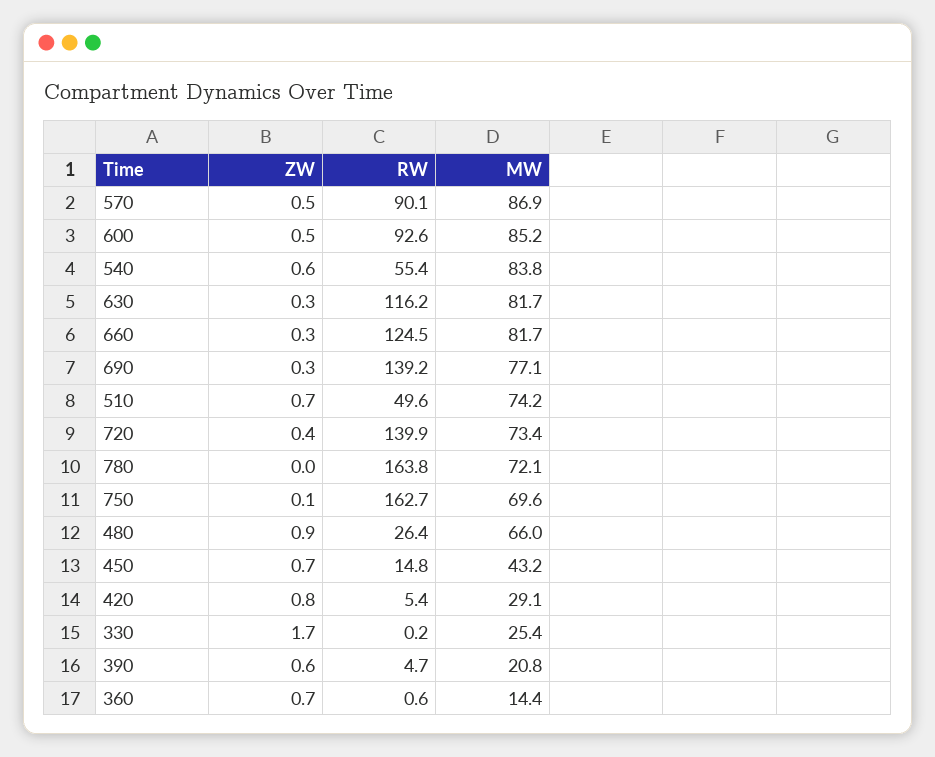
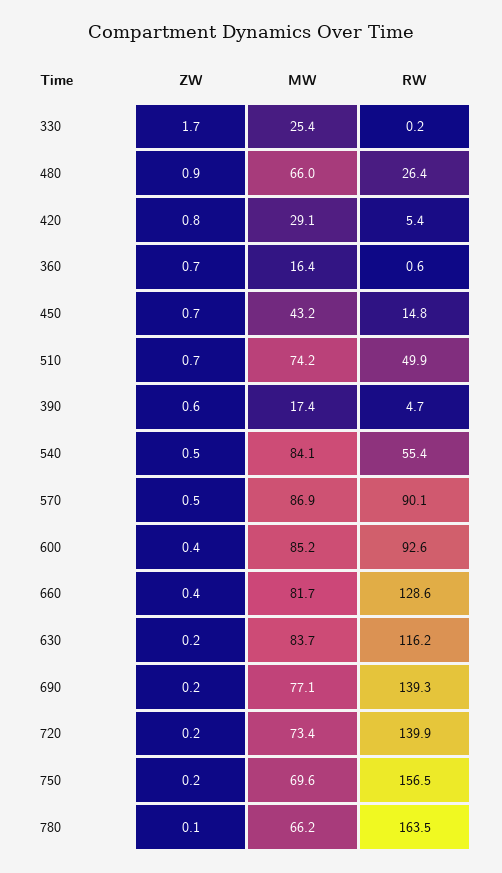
ZW, 600: 0.5 -> 0.4
ZW, 540: 0.6 -> 0.5
MW, 540: 83.8 -> 84.1
ZW, 630: 0.3 -> 0.2
MW, 630: 81.7 -> 83.7
ZW, 660: 0.3 -> 0.4
RW, 660: 124.5 -> 128.6
ZW, 690: 0.3 -> 0.2
RW, 690: 139.2 -> 139.3
RW, 510: 49.6 -> 49.9
ZW, 720: 0.4 -> 0.2
ZW, 780: 0 -> 0.1
RW, 780: 163.8 -> 163.5
MW, 780: 72.1 -> 66.2
ZW, 750: 0.1 -> 0.2
RW, 750: 162.7 -> 156.5
MW, 390: 20.8 -> 17.4
MW, 360: 14.4 -> 16.4

